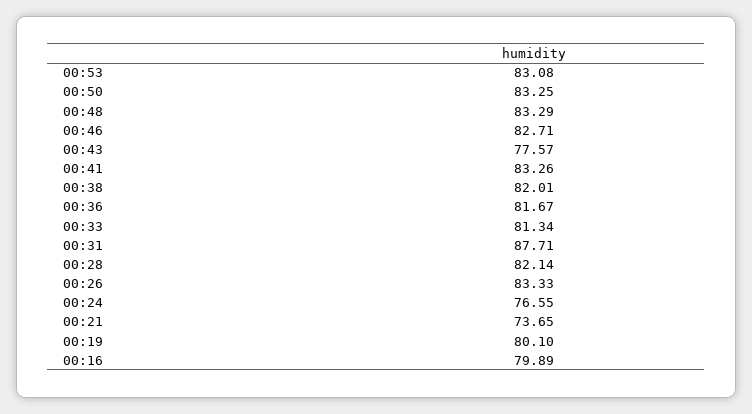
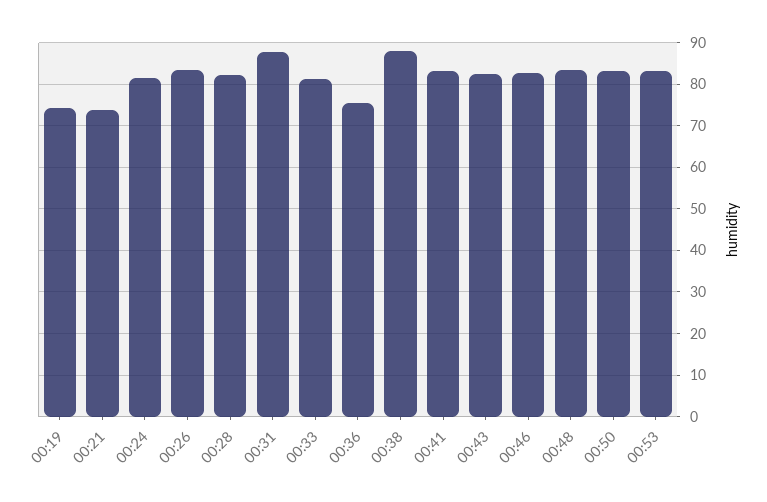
00:43: 77.57 -> 82
00:38: 82.01 -> 88
00:36: 81.67 -> 76
00:24: 76.55 -> 82
00:19: 80.1 -> 74
00:16: 79.89 -> none

